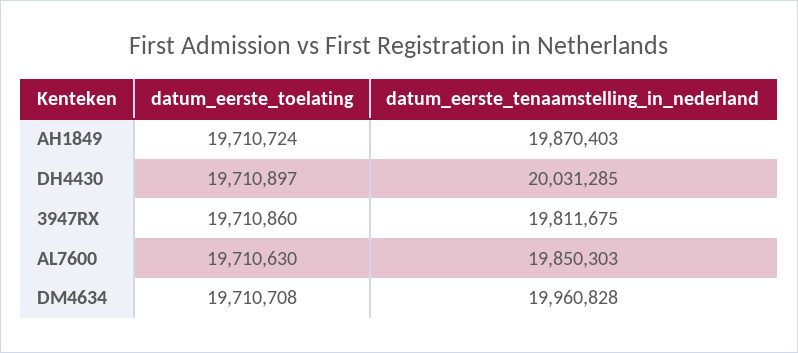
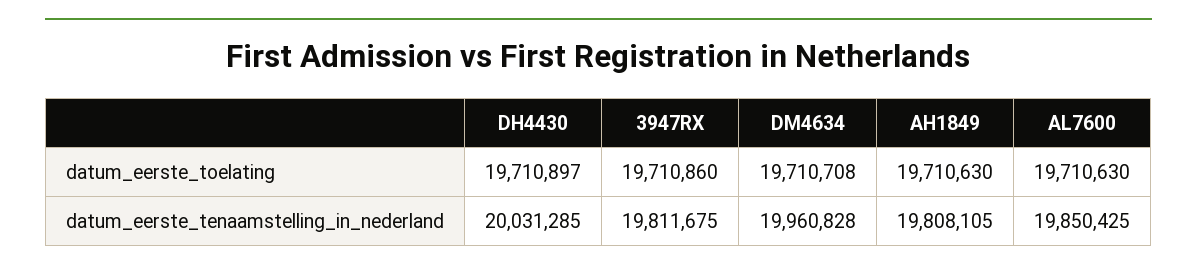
datum_eerste_toelating, AH1849: 19710724 -> 19710630
datum_eerste_tenaamstelling_in_nederland, AH1849: 19870403 -> 19808105
datum_eerste_tenaamstelling_in_nederland, AL7600: 19850303 -> 19850425

